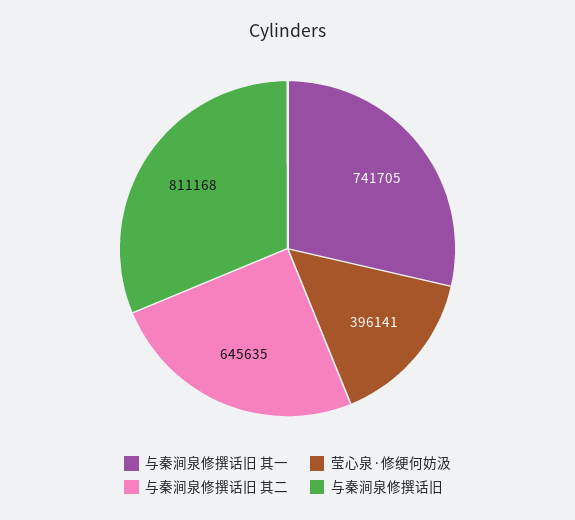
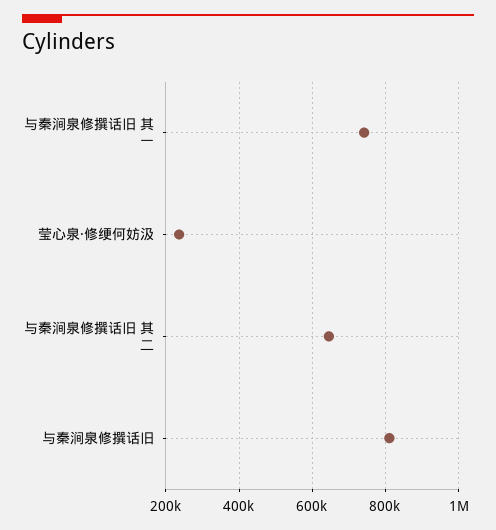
莹心泉·修绠何妨汲: 396141 -> 240000

